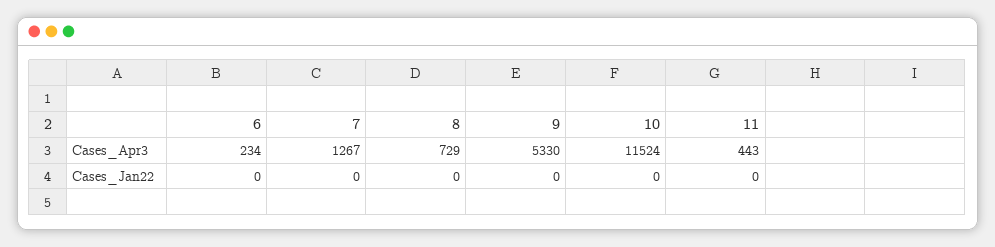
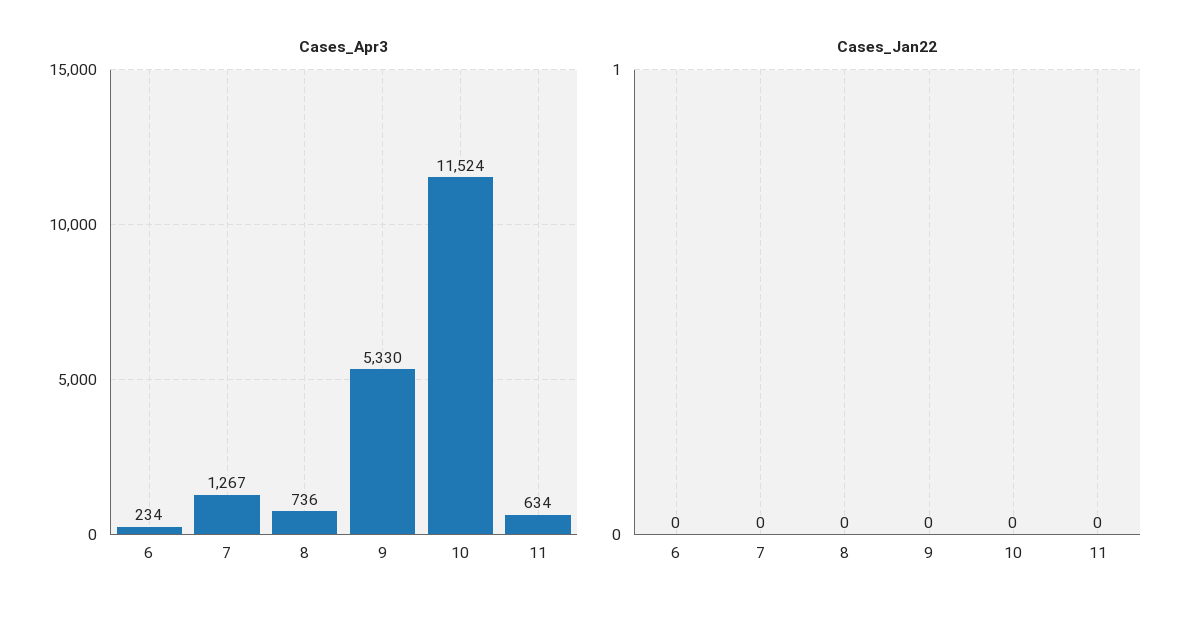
Cases_Apr3, 8: 729 -> 736
Cases_Apr3, 11: 443 -> 634

